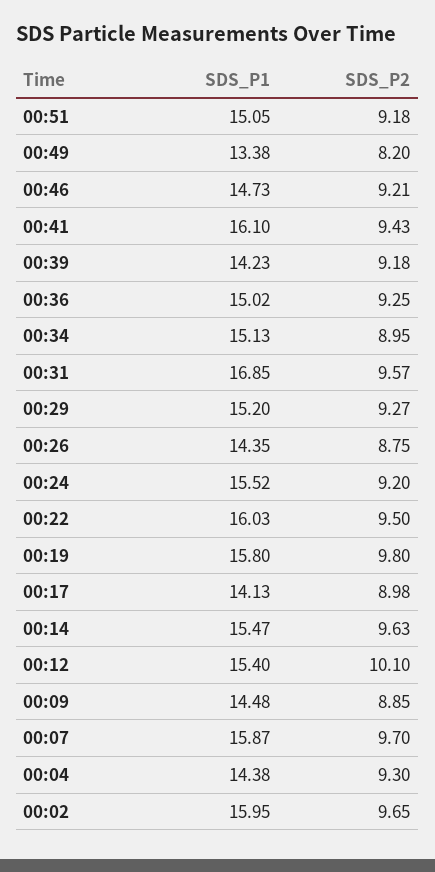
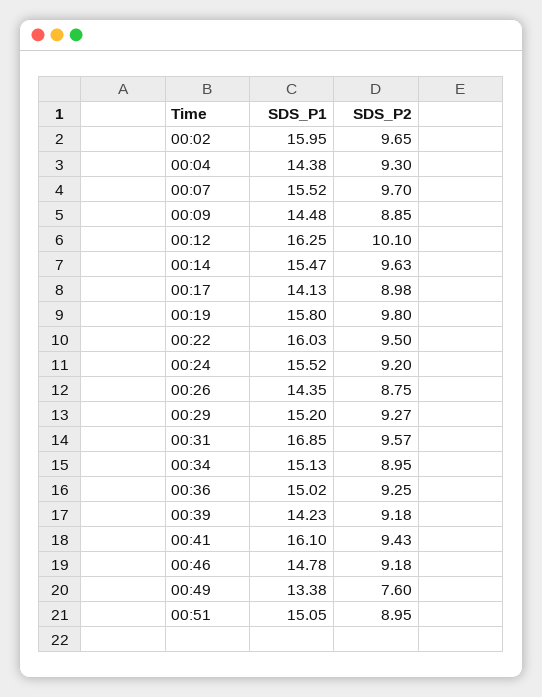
SDS_P2, 00:51: 9.18 -> 8.95
SDS_P2, 00:49: 8.2 -> 7.6
SDS_P1, 00:46: 14.73 -> 14.78
SDS_P2, 00:46: 9.21 -> 9.18
SDS_P1, 00:12: 15.4 -> 16.25
SDS_P1, 00:07: 15.87 -> 15.52

